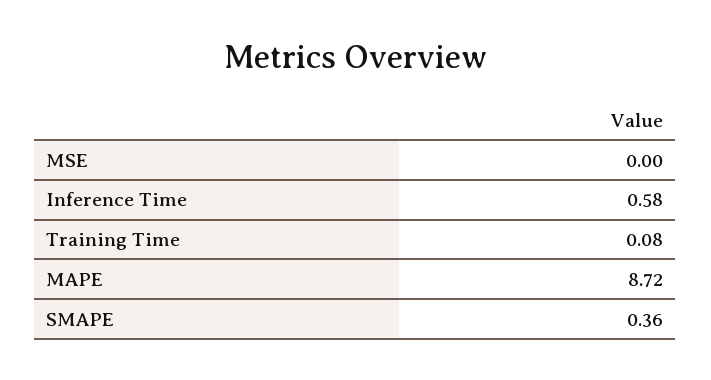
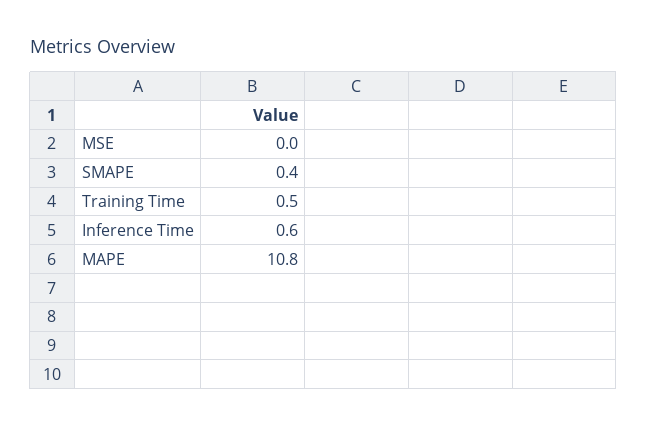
Training Time: 0.08 -> 0.5
MAPE: 8.72 -> 10.8

